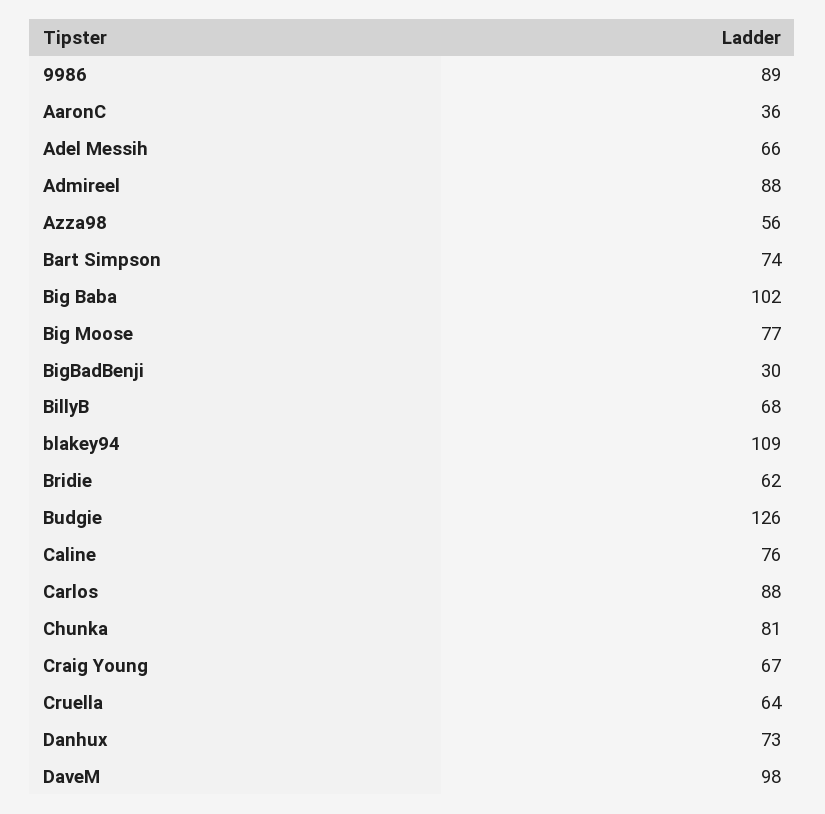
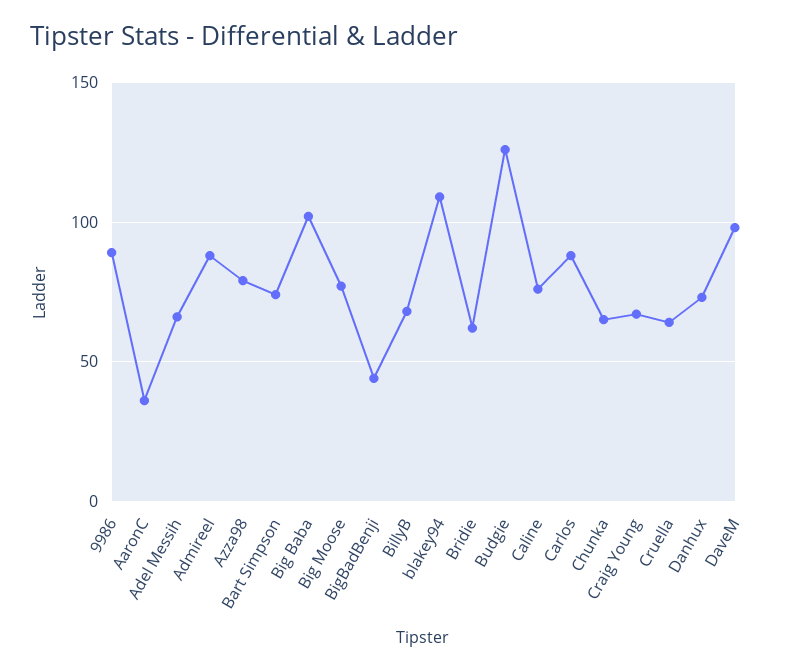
Azza98: 56 -> 80
BigBadBenji: 30 -> 45
Chunka: 81 -> 65

